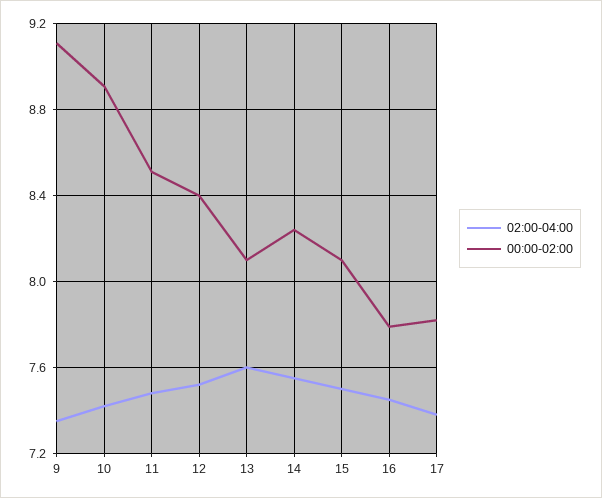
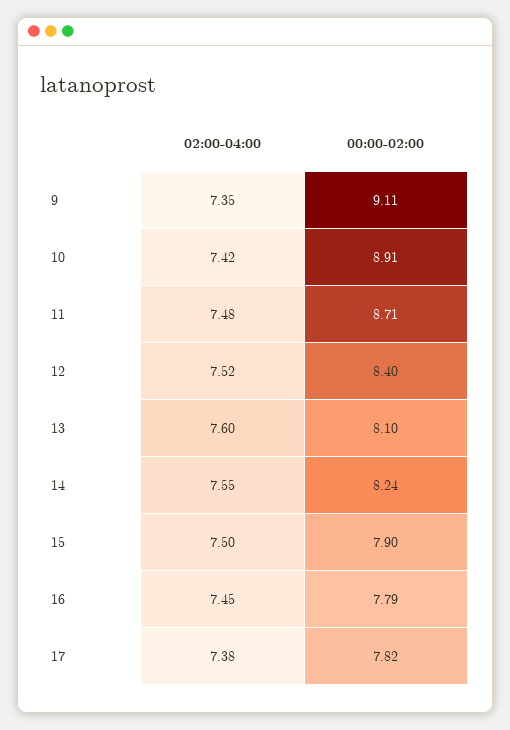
00:00-02:00, 11: 8.5 -> 8.71
00:00-02:00, 15: 8.1 -> 7.9

